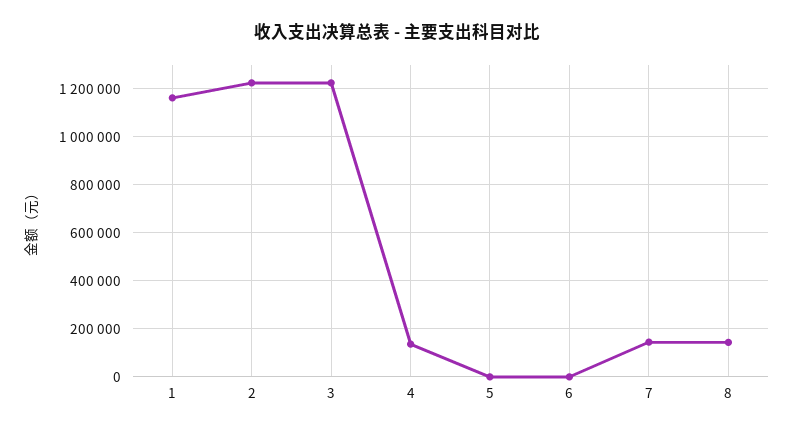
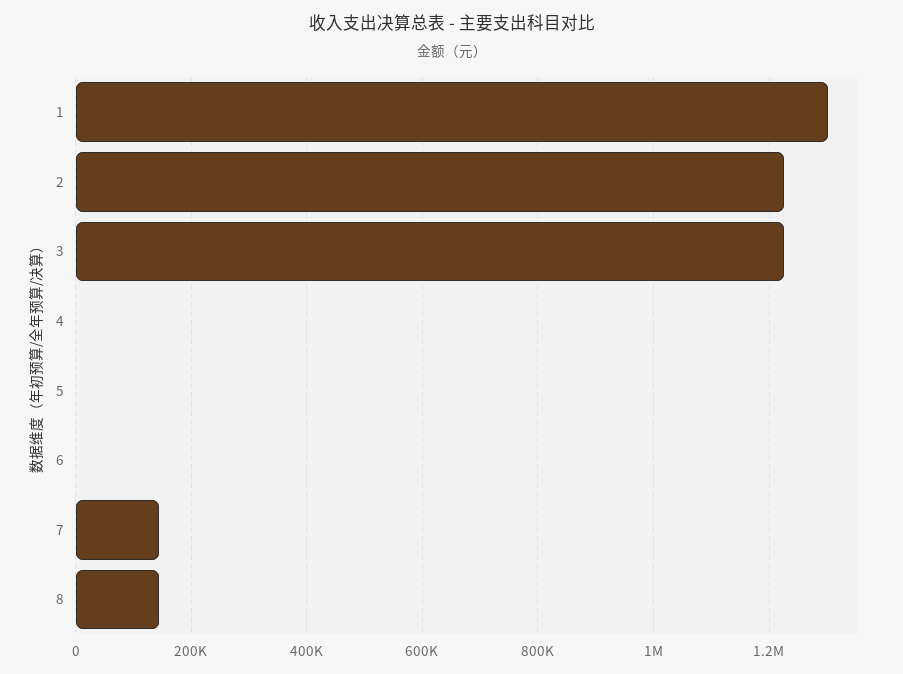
1: 1150000 -> 1300000
4: 150000 -> 0

